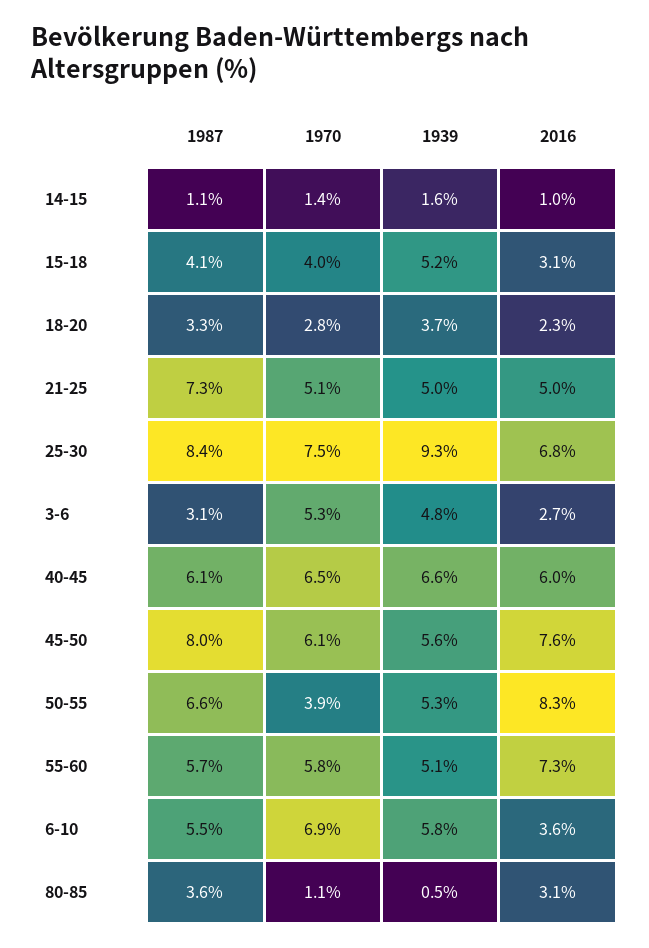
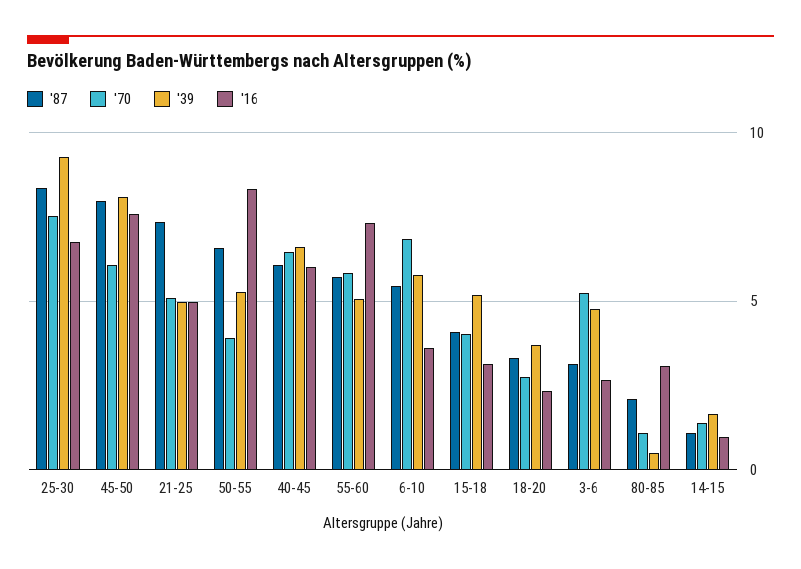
1939, 45-50: 5.6 -> 8
1987, 80-85: 3.6 -> 2

